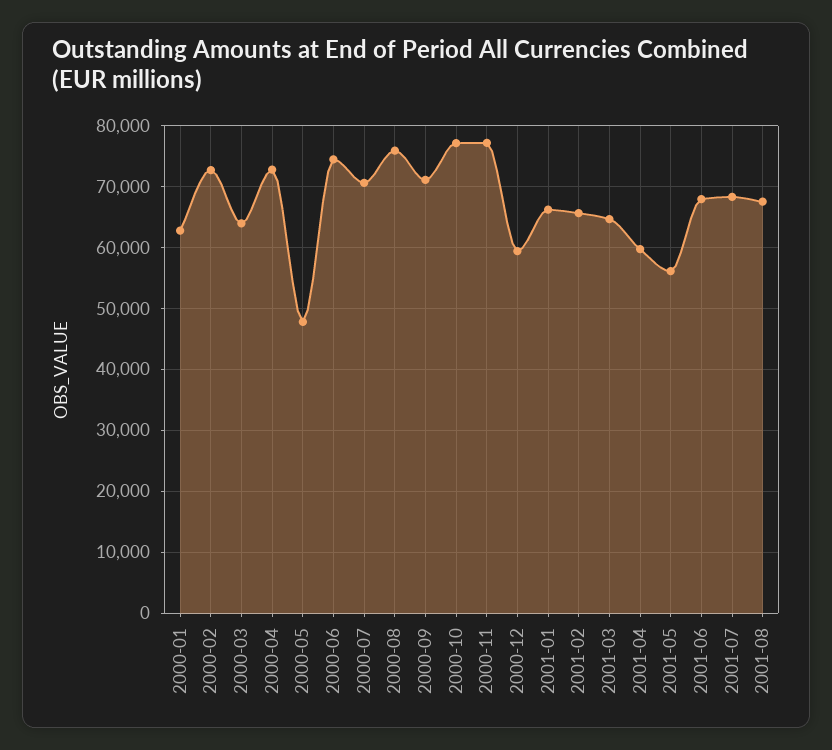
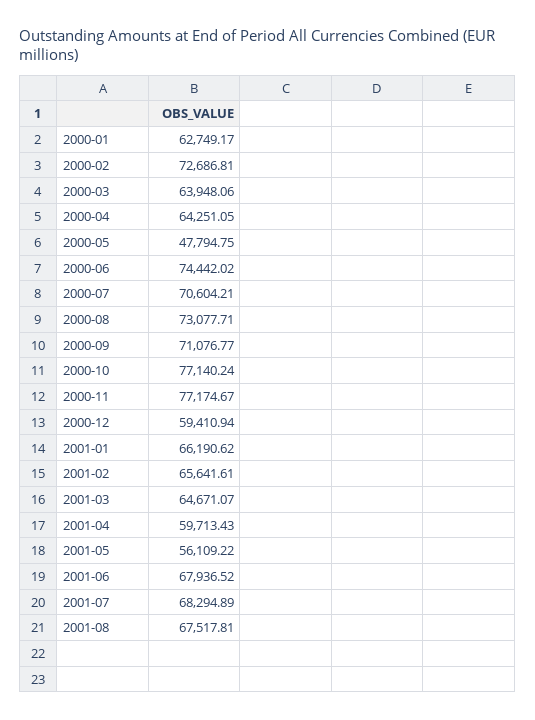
2000-04: 73000 -> 64251.05
2000-08: 76000 -> 73077.71

